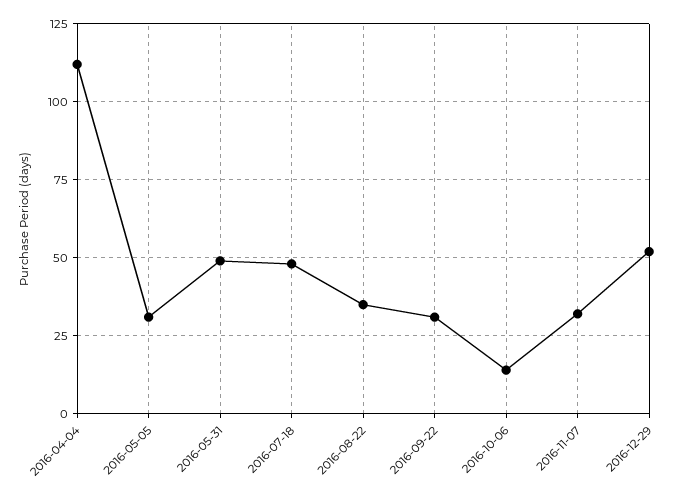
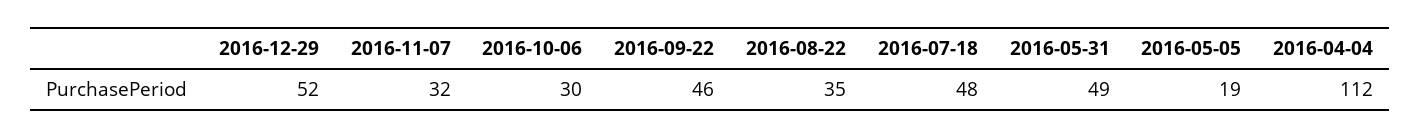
2016-05-05: 30 -> 19
2016-09-22: 30 -> 46
2016-10-06: 15 -> 30

